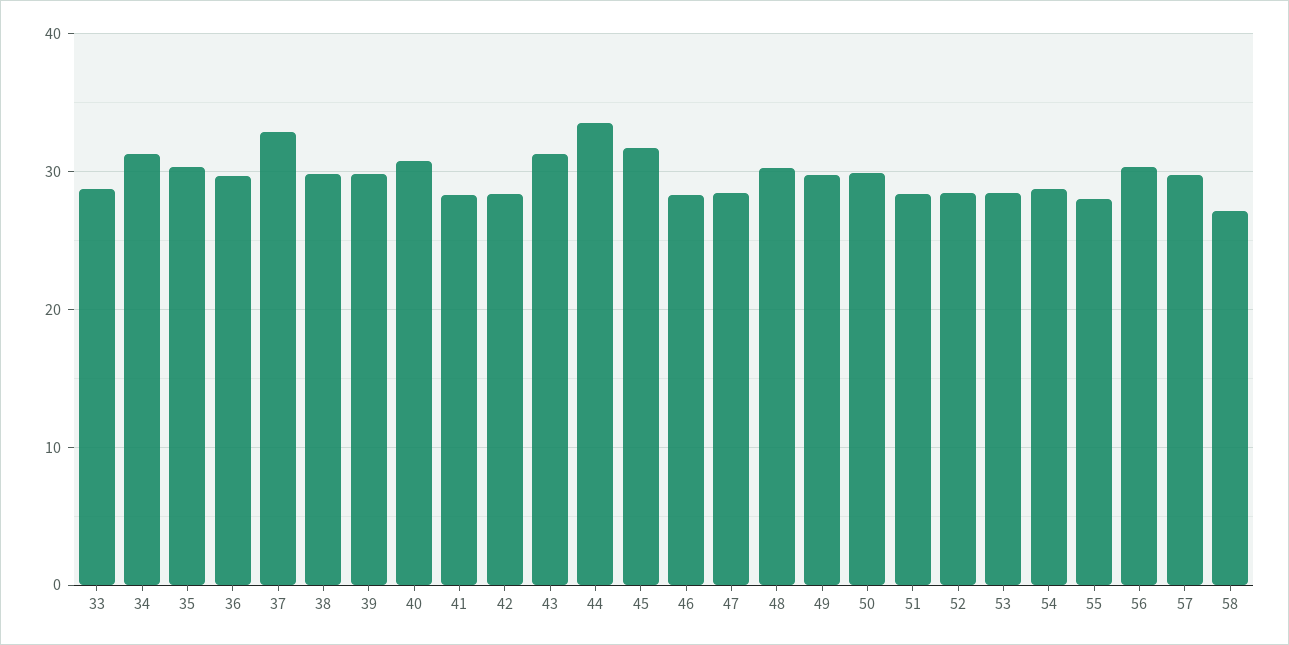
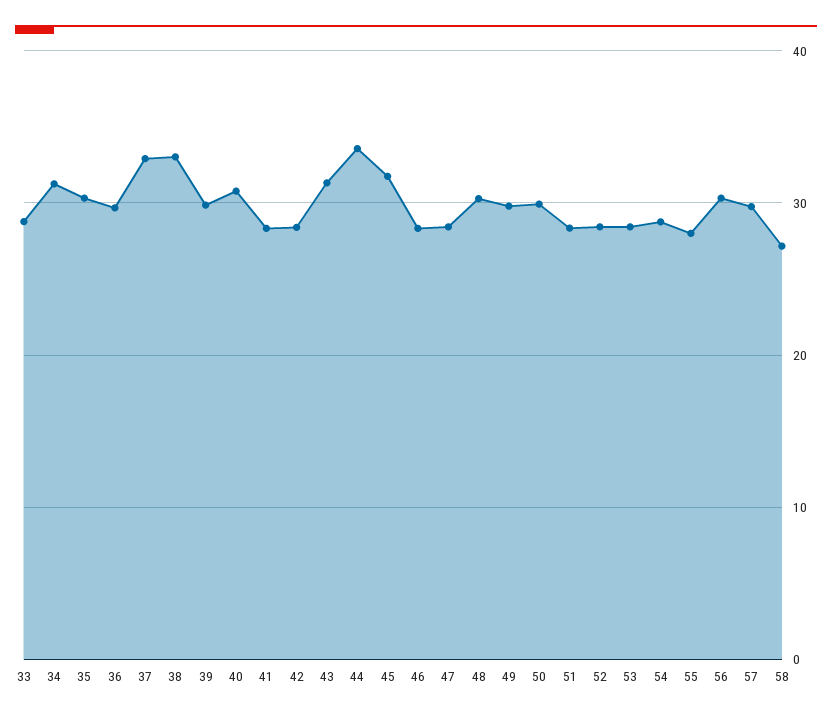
38: 30 -> 33

